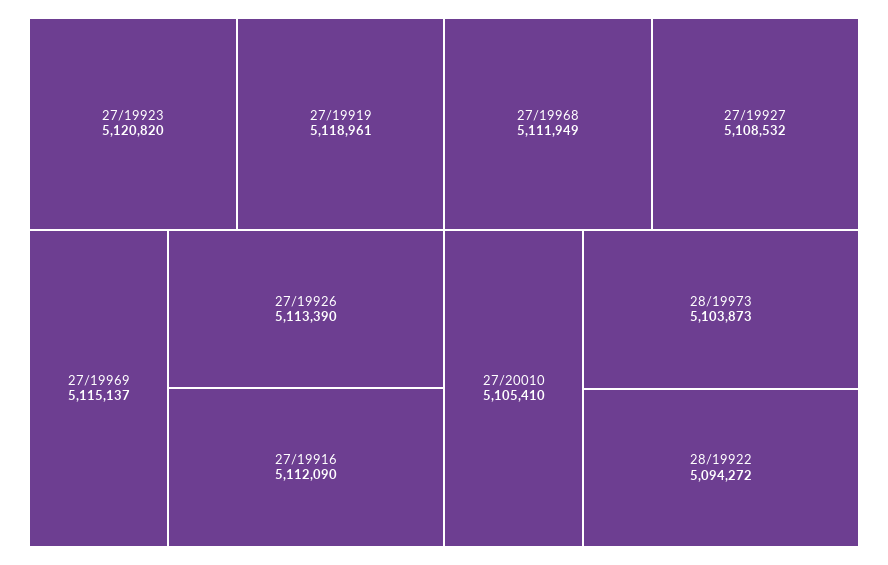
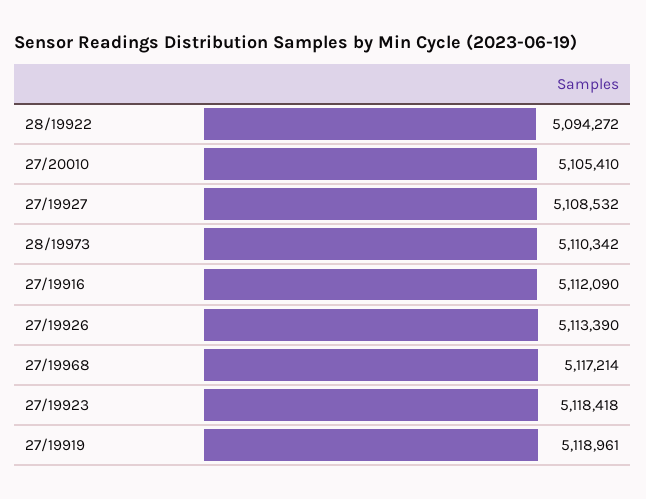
27/19923: 5120820 -> 5118418
27/19969: 5115137 -> none
27/19968: 5111949 -> 5117214
28/19973: 5103873 -> 5110342

